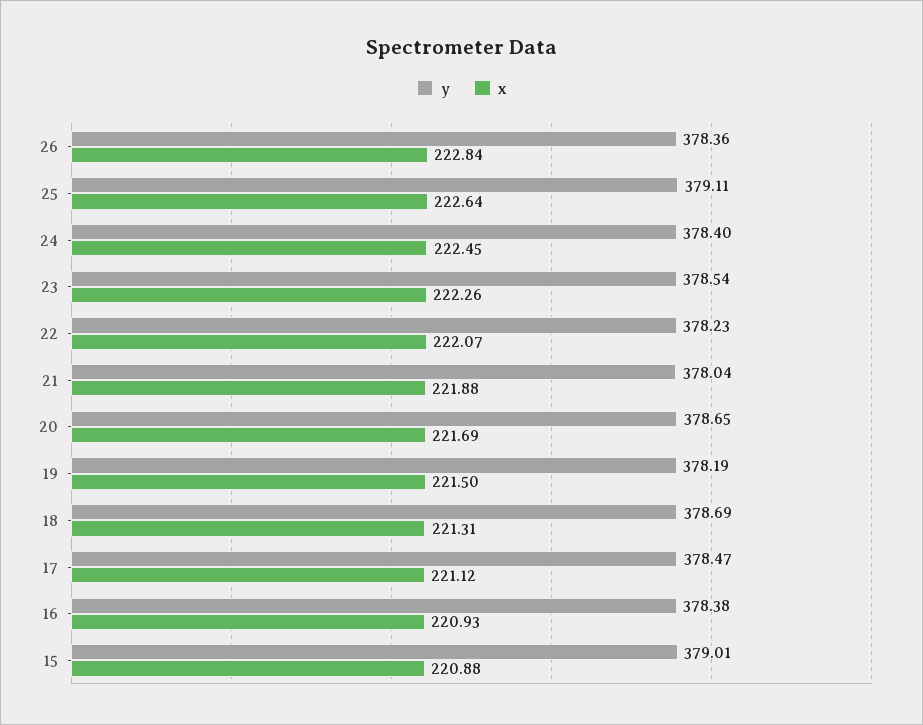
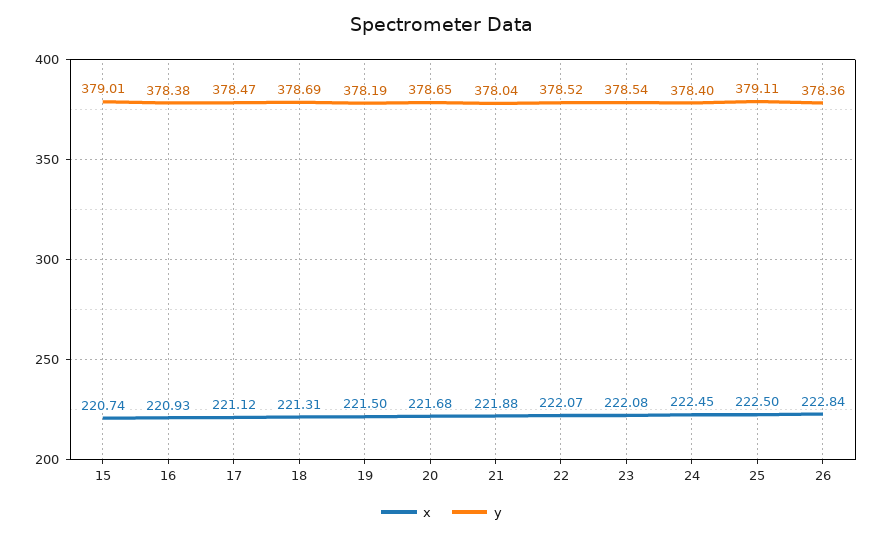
x, 25: 222.64 -> 222.5
x, 23: 222.26 -> 222.08
y, 22: 378.23 -> 378.52
x, 20: 221.69 -> 221.68
x, 15: 220.88 -> 220.74

